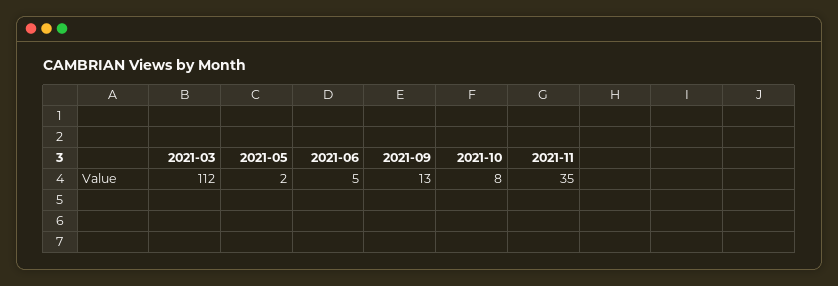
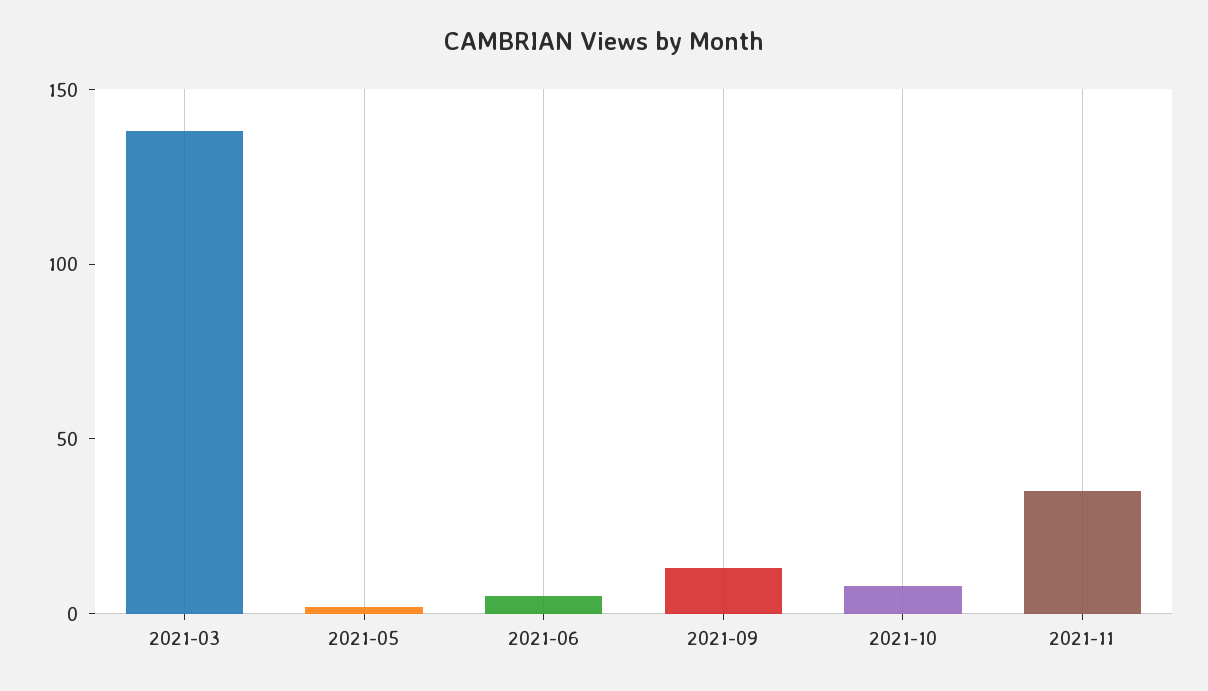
2021-03: 112 -> 140

